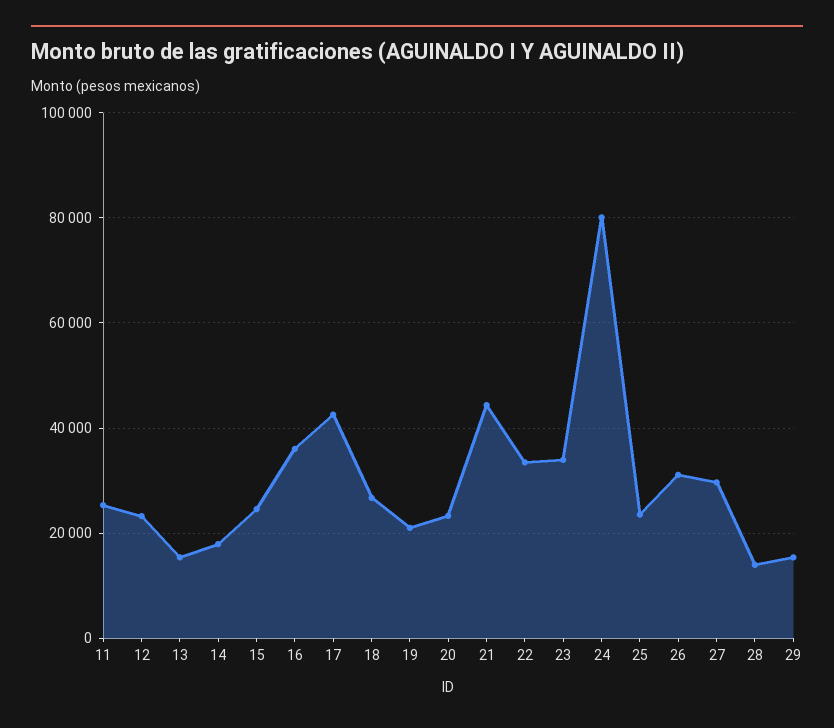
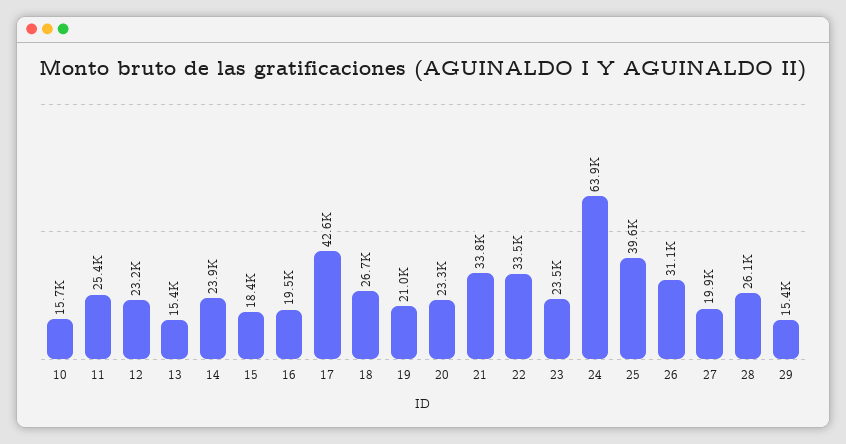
14: 18000 -> 23900
15: 24000 -> 18400
16: 36000 -> 19500
21: 44000 -> 33800
23: 34000 -> 23500
24: 80000 -> 63900
25: 24000 -> 39600
27: 30000 -> 19900
28: 14000 -> 26100
10: none -> 15700

